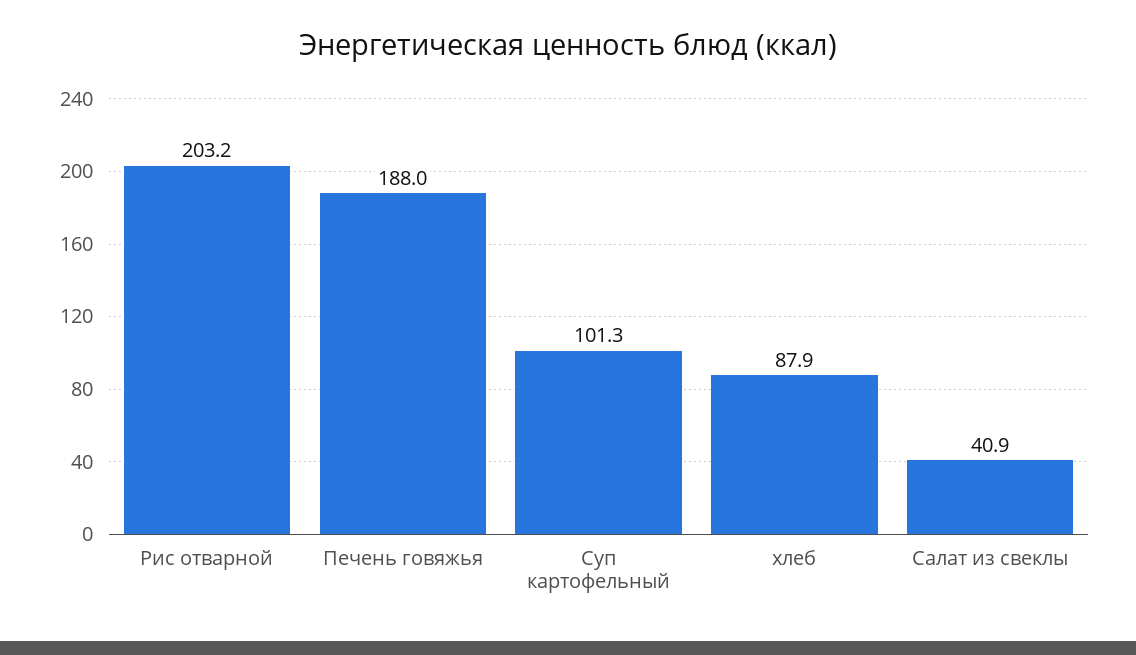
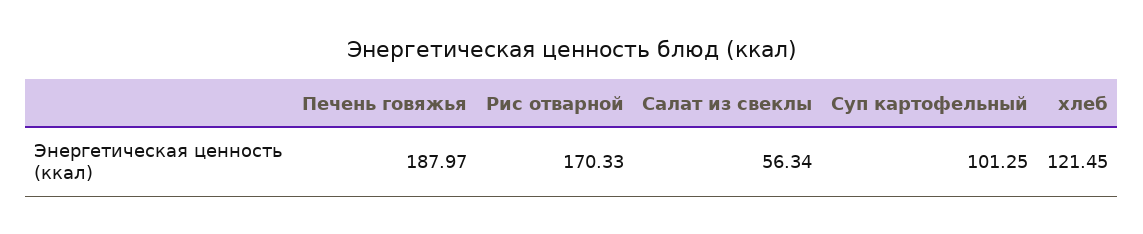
Рис отварной: 203.2 -> 170.33
хлеб: 87.9 -> 121.45
Салат из свеклы: 40.9 -> 56.34

